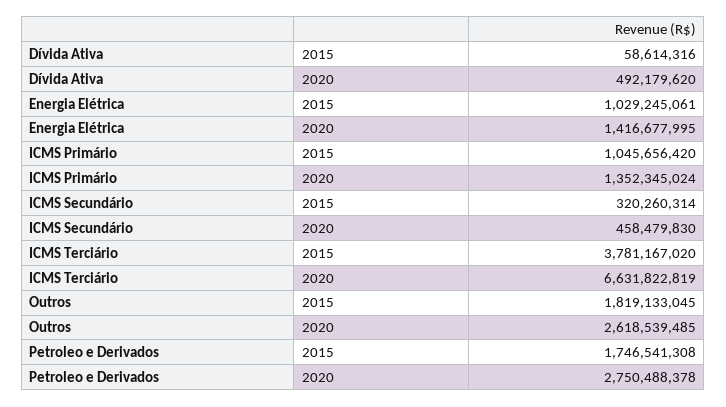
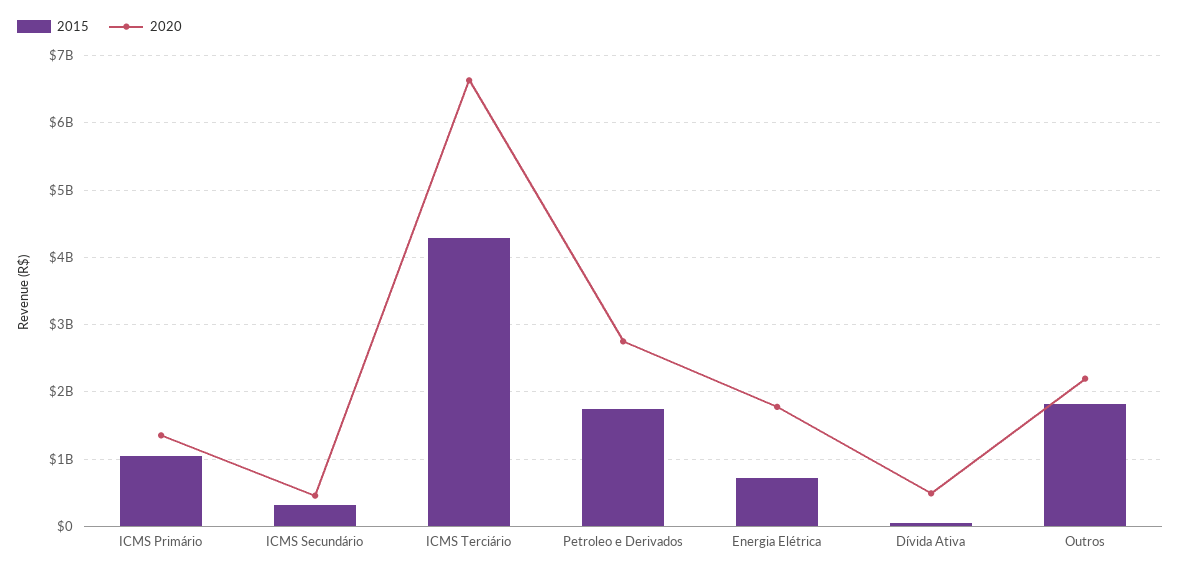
2015, Energia Elétrica: 1029245061 -> 700000000
2020, Energia Elétrica: 1416677995 -> 1800000000
2015, ICMS Terciário: 3781167020 -> 4300000000
2020, Outros: 2618539485 -> 2200000000

